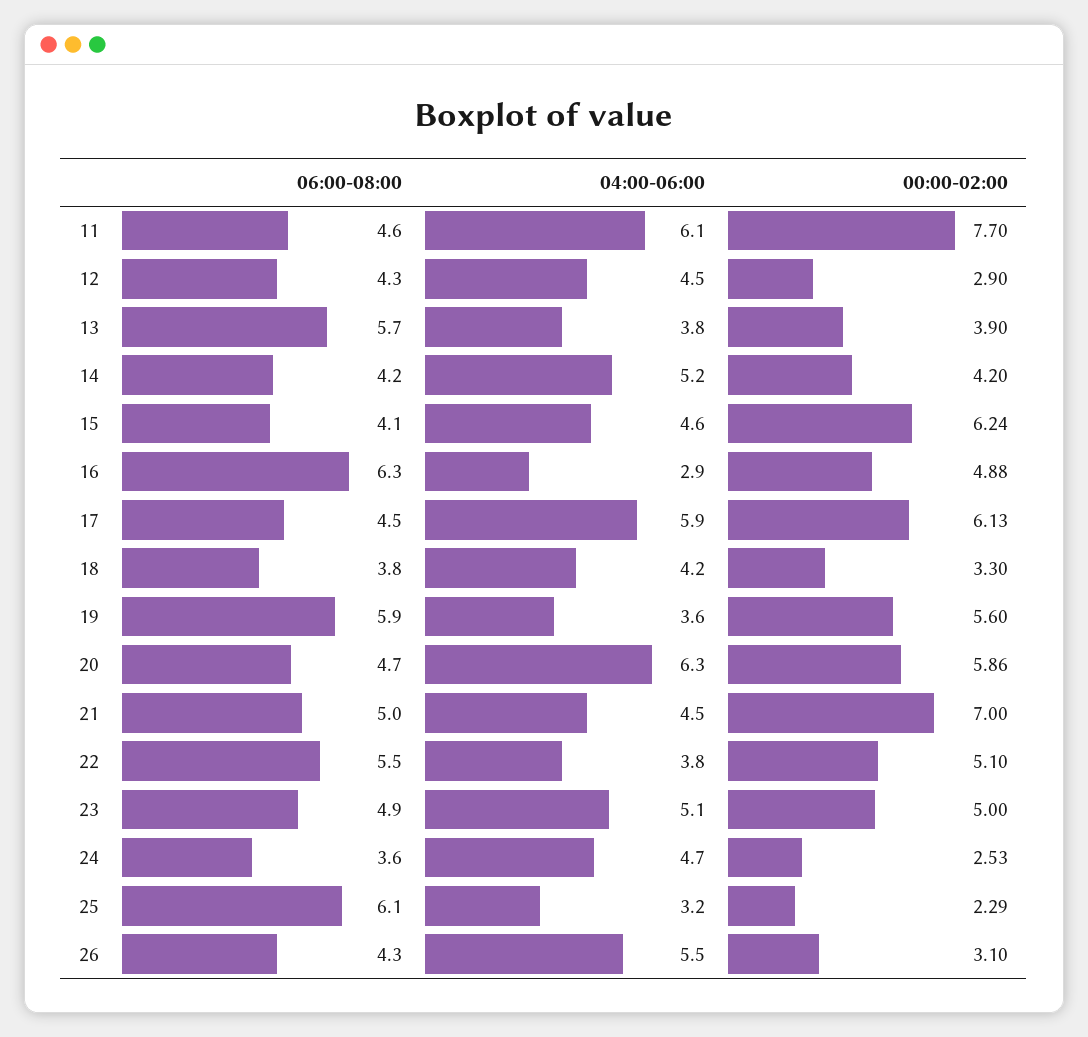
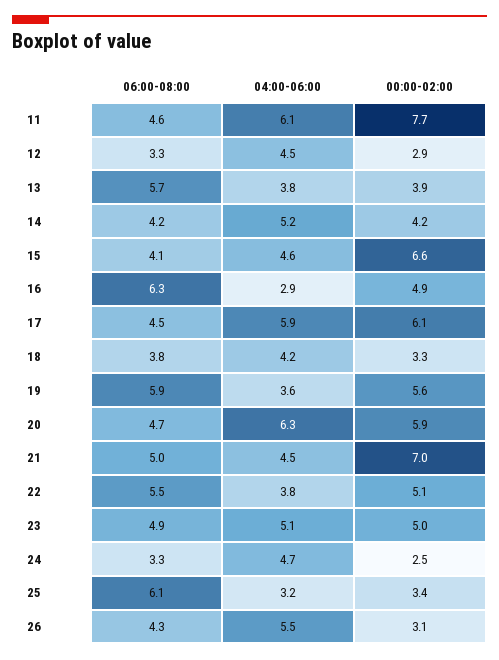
06:00-08:00, 12: 4.3 -> 3.3
00:00-02:00, 15: 6.24 -> 6.6
06:00-08:00, 24: 3.6 -> 3.3
00:00-02:00, 25: 2.29 -> 3.4

